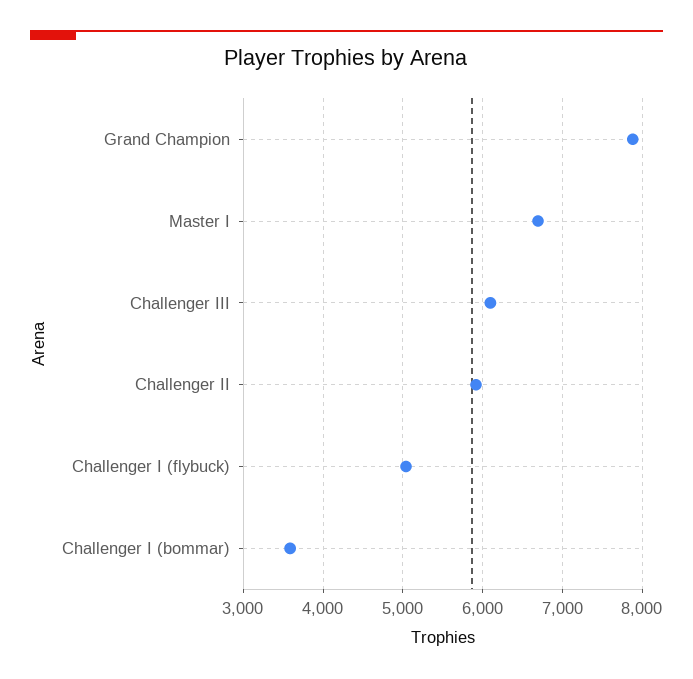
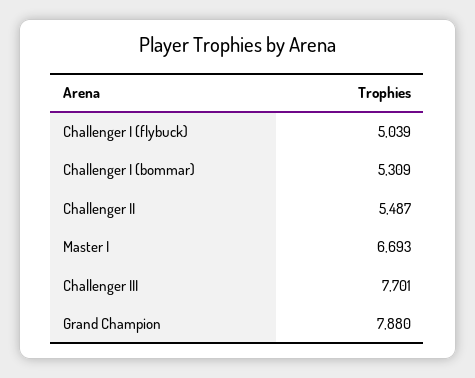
Challenger III: 6100 -> 7701
Challenger II: 5900 -> 5487
Challenger I (bommar): 3600 -> 5309

